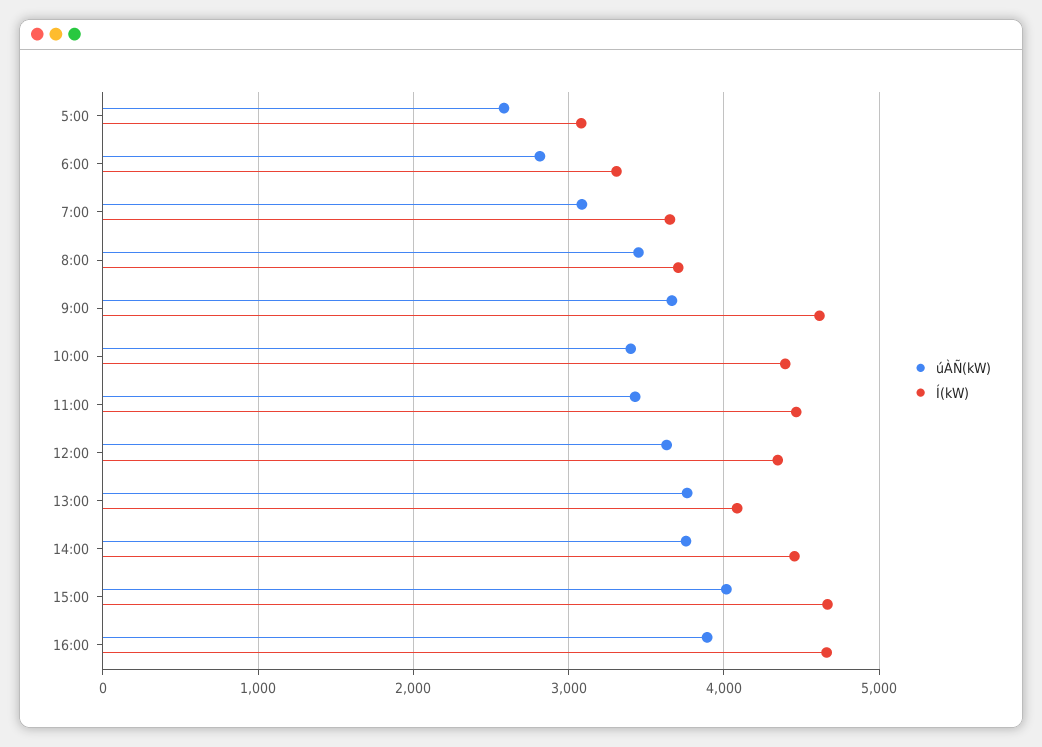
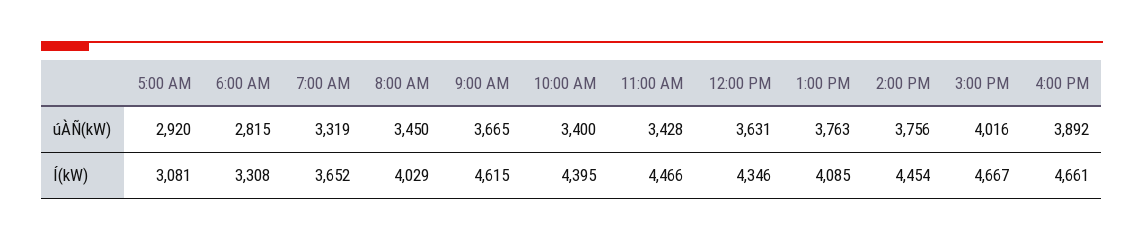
úÀÑ(kW), 5:00: 2600 -> 2920
úÀÑ(kW), 7:00: 3100 -> 3319
Í(kW), 8:00: 3700 -> 4029

